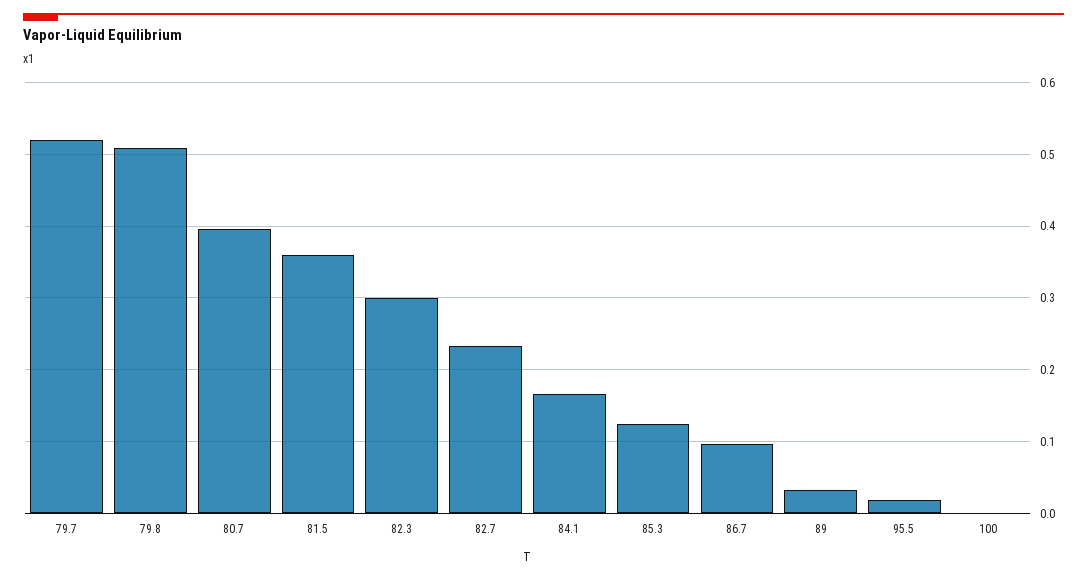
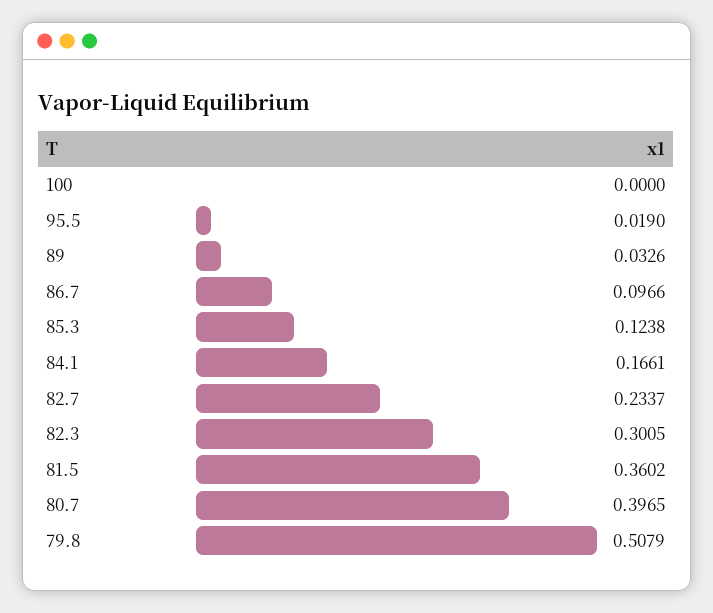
79.7: 0.52 -> none

